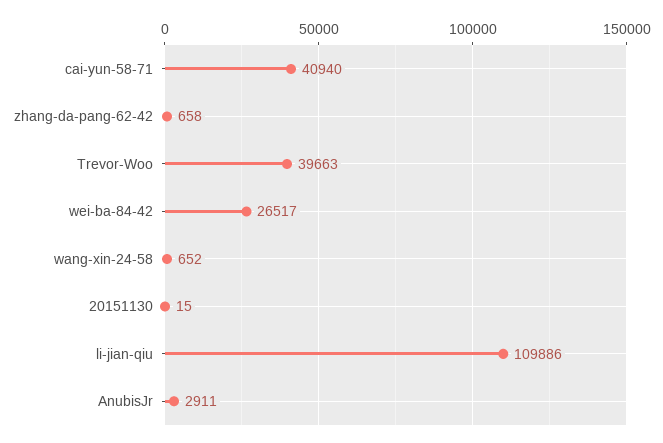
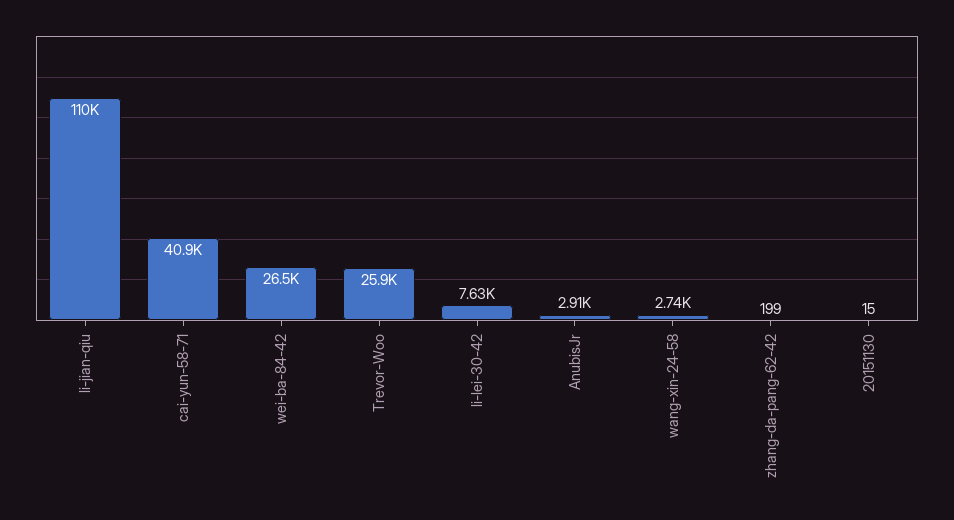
zhang-da-pang-62-42: 658 -> 199
Trevor-Woo: 39663 -> 25900
wang-xin-24-58: 652 -> 2740
li-lei-30-42: none -> 7630

